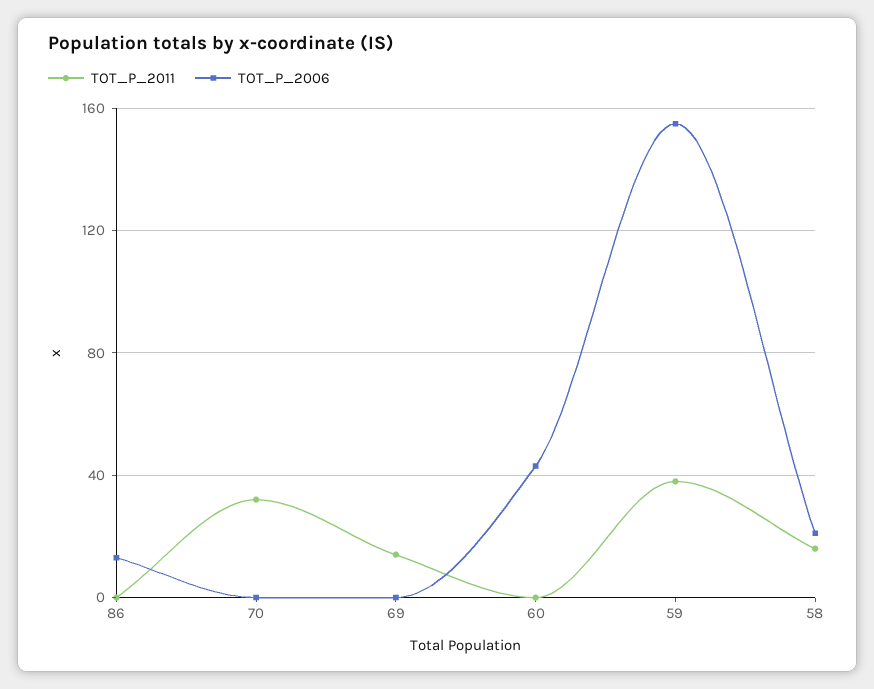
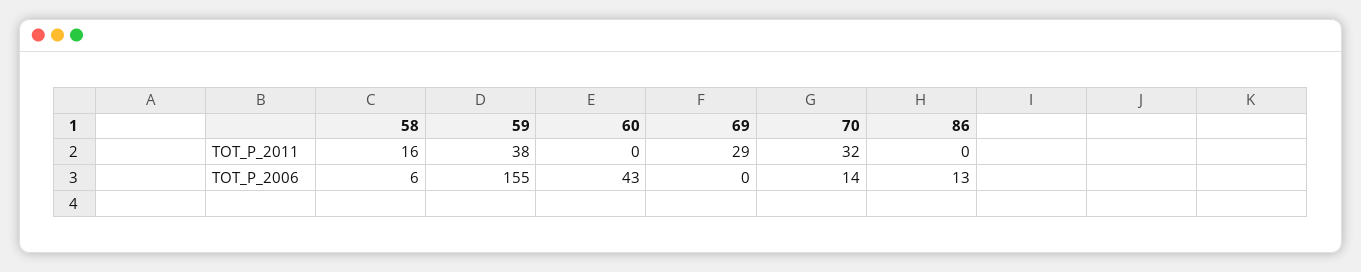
TOT_P_2006, 70: 0 -> 14
TOT_P_2011, 69: 15 -> 29
TOT_P_2006, 58: 20 -> 6

